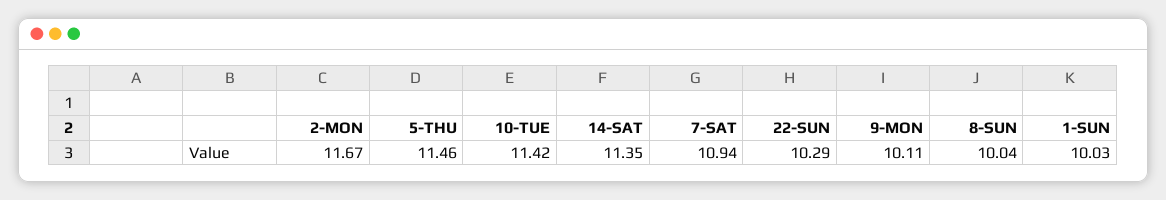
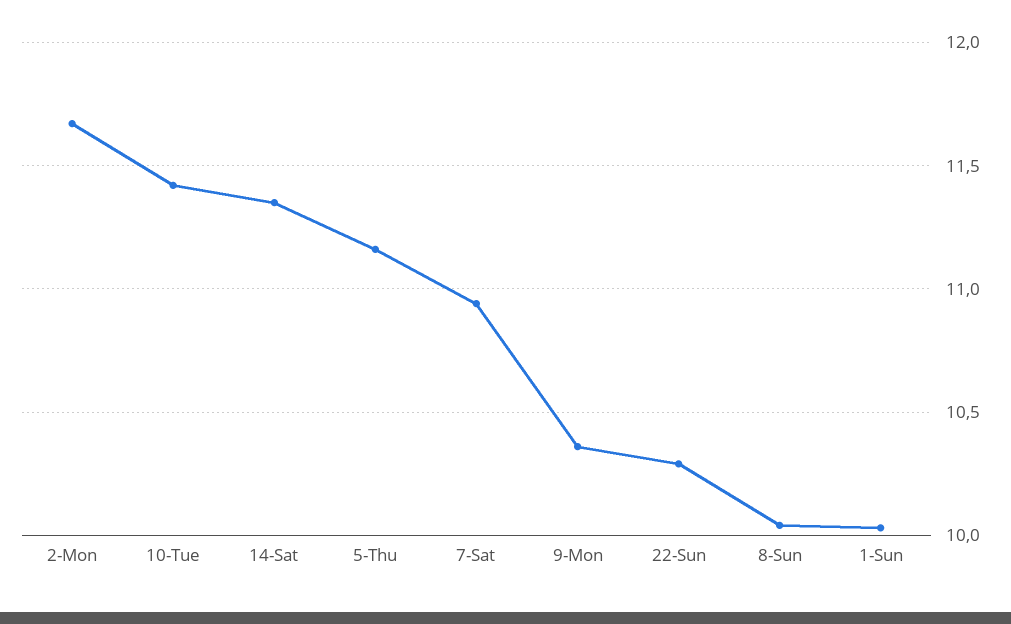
5-THU: 11.46 -> 11.15
9-MON: 10.11 -> 10.35

